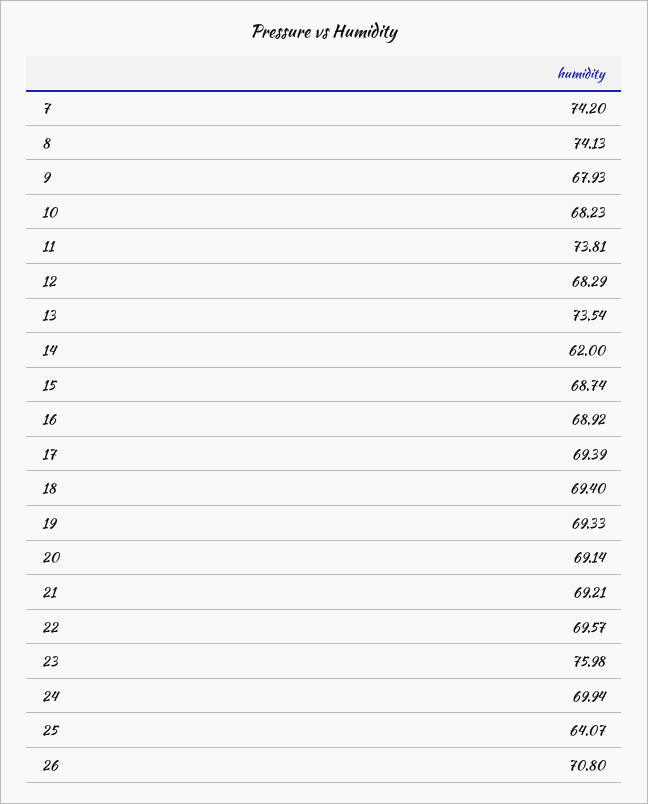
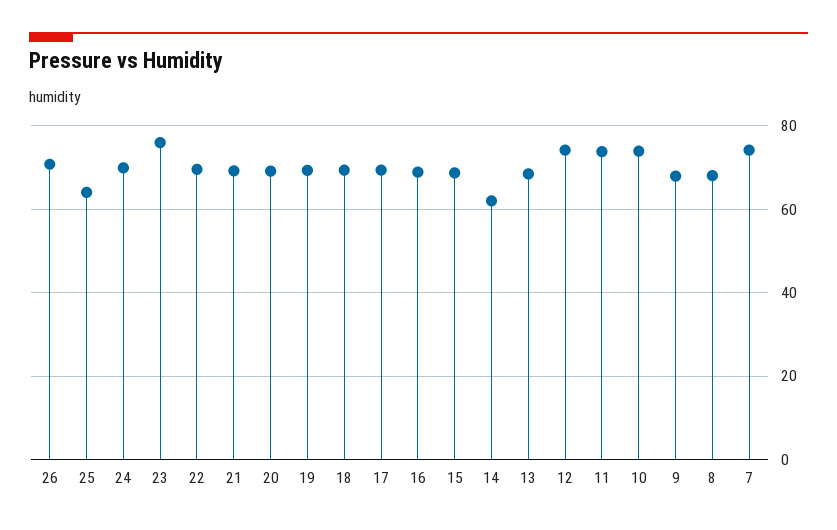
8: 74.13 -> 68
10: 68.23 -> 74
12: 68.29 -> 74
13: 73.54 -> 68

